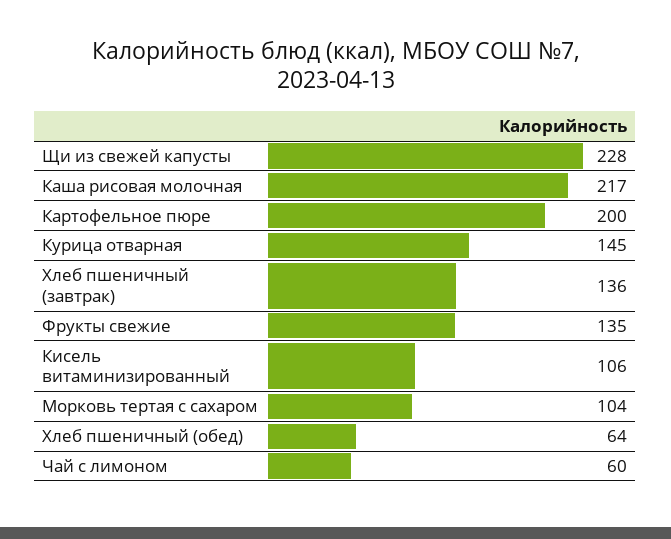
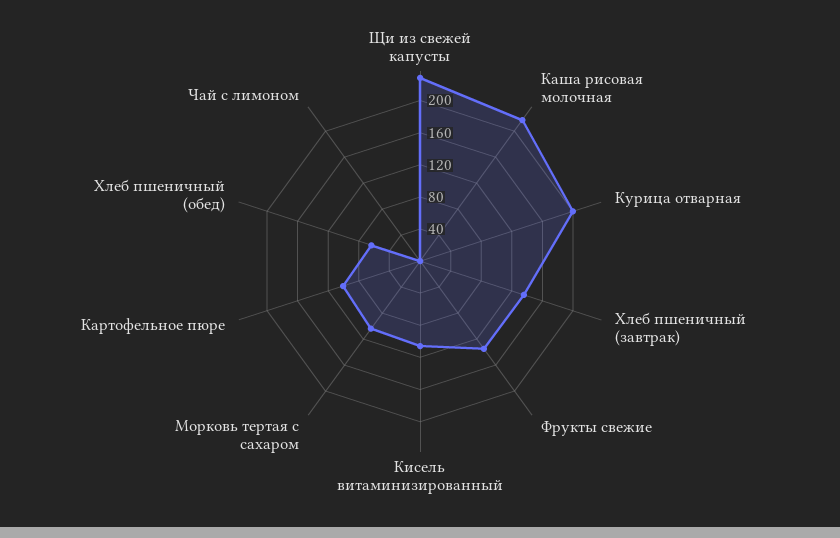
Картофельное пюре: 200 -> 100
Курица отварная: 145 -> 200
Чай с лимоном: 60 -> 0

